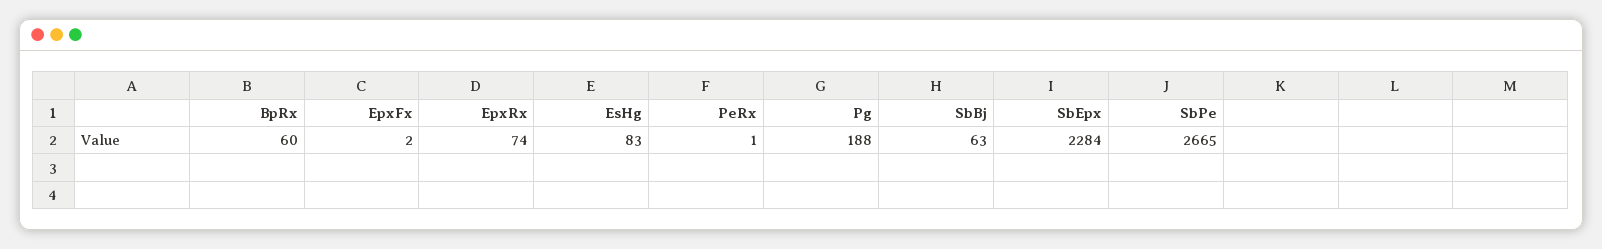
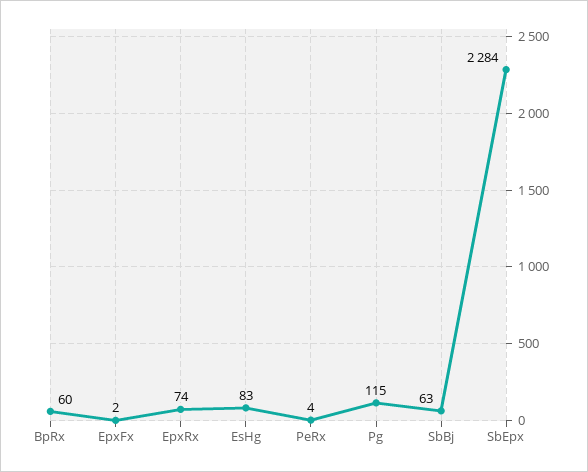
PeRx: 1 -> 4
Pg: 188 -> 115
SbPe: 2665 -> none

